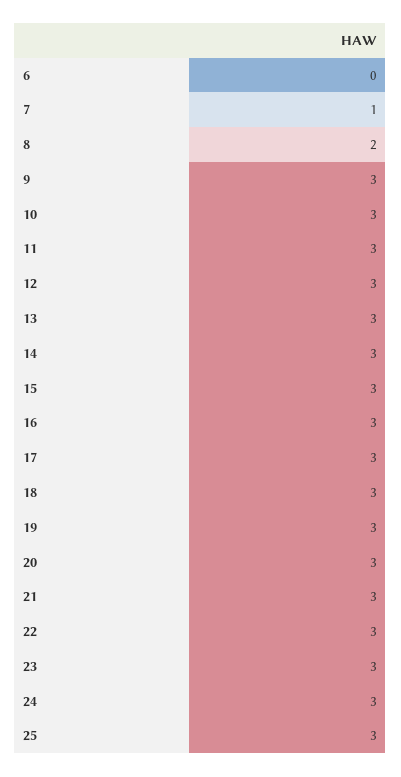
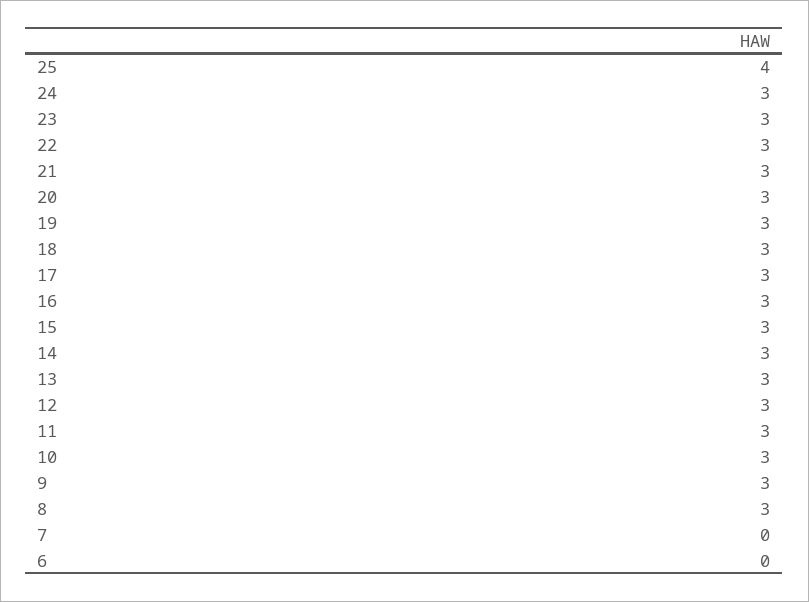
7: 1 -> 0
8: 2 -> 3
25: 3 -> 4

